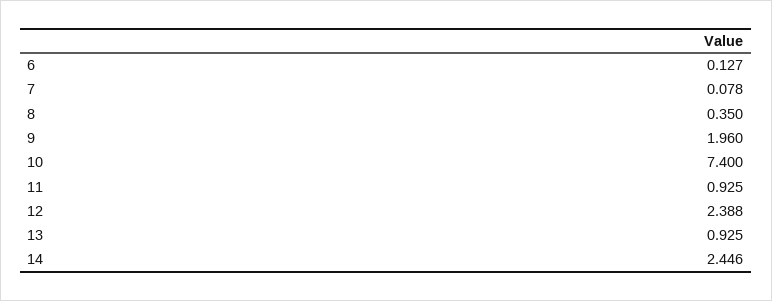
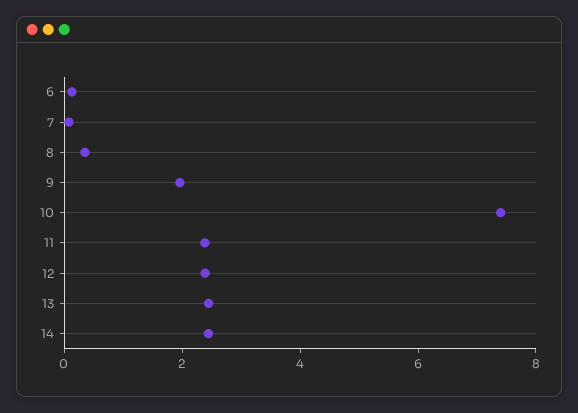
11: 0.925 -> 2.5
13: 0.925 -> 2.5

